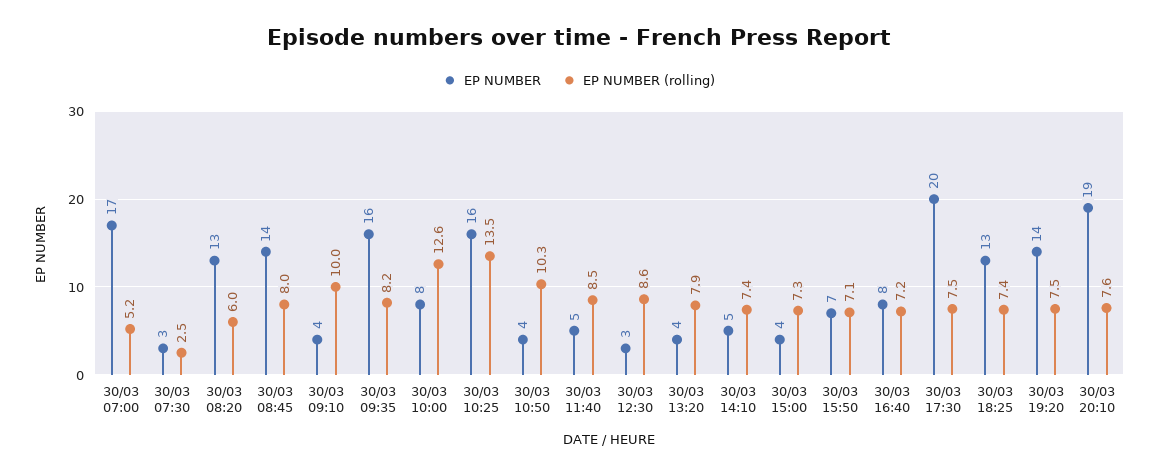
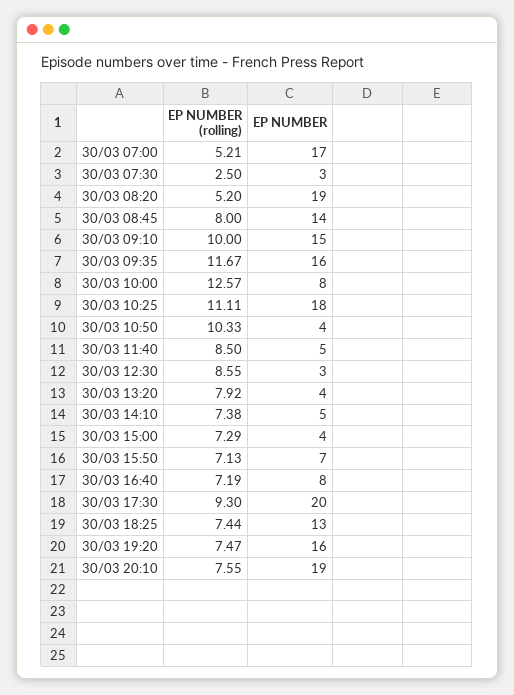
EP NUMBER, 30/03 08:20: 13 -> 19
EP NUMBER (rolling), 30/03 08:20: 6 -> 5.2
EP NUMBER, 30/03 09:10: 4 -> 15
EP NUMBER (rolling), 30/03 09:35: 8.2 -> 11.67
EP NUMBER, 30/03 10:25: 16 -> 18
EP NUMBER (rolling), 30/03 10:25: 13.5 -> 11.11
EP NUMBER (rolling), 30/03 17:30: 7.5 -> 9.3
EP NUMBER, 30/03 19:20: 14 -> 16

